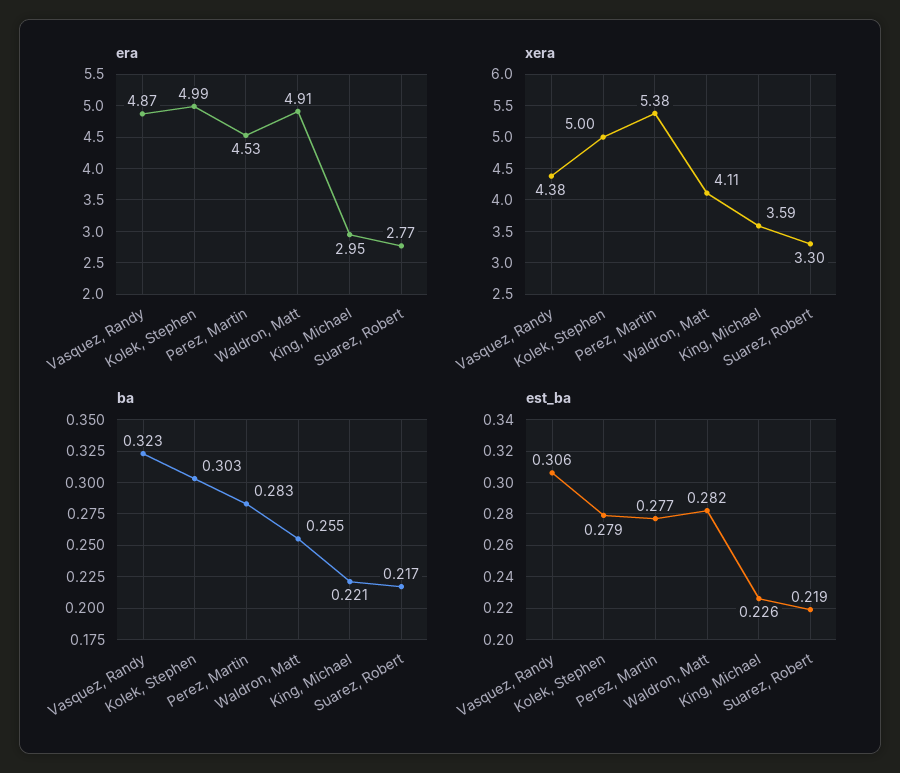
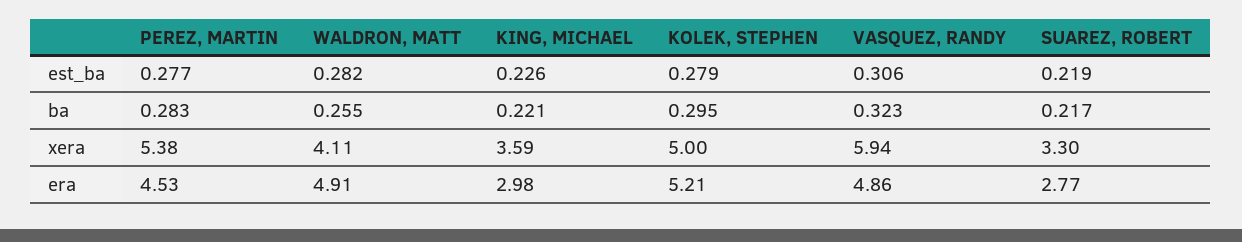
era, Vasquez, Randy: 4.87 -> 4.86
era, Kolek, Stephen: 4.99 -> 5.21
era, King, Michael: 2.95 -> 2.98
xera, Vasquez, Randy: 4.38 -> 5.94
ba, Kolek, Stephen: 0.303 -> 0.295

